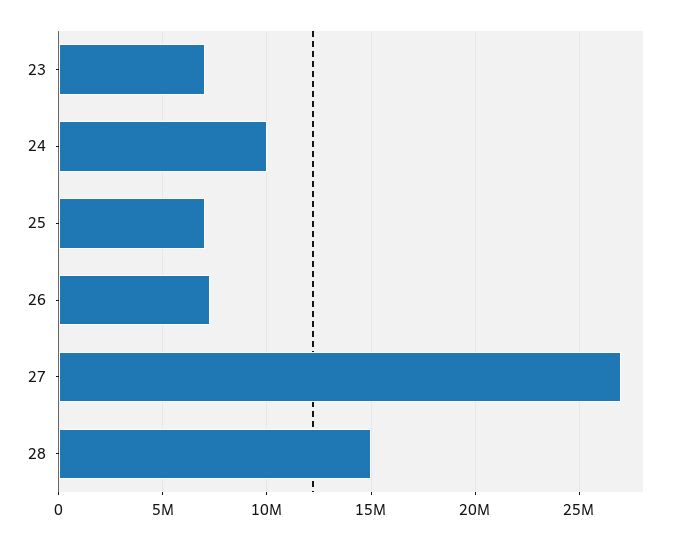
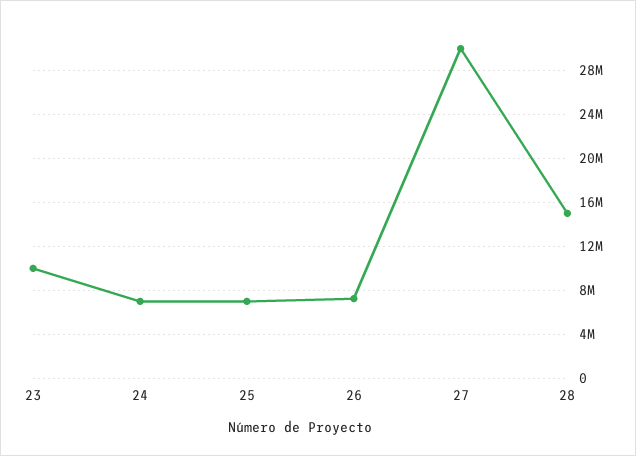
23: 7000000 -> 10000000
24: 10000000 -> 7000000
27: 27000000 -> 30000000

